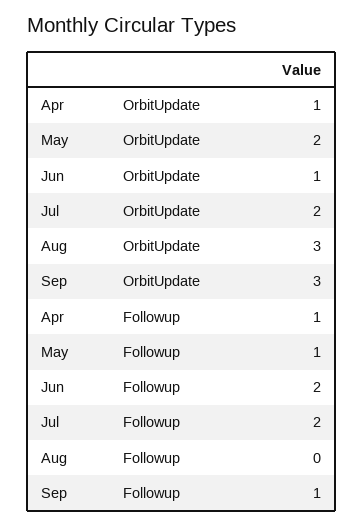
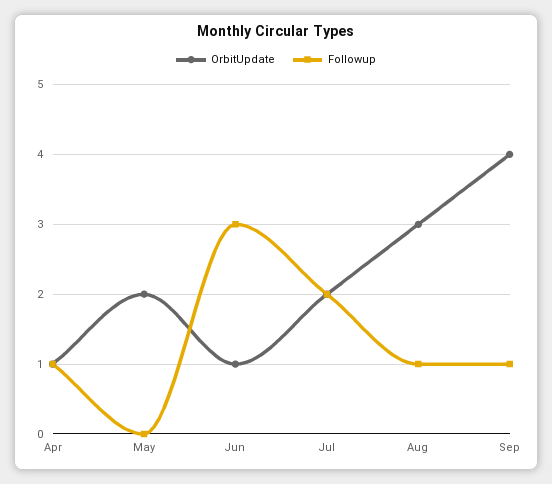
OrbitUpdate, Sep: 3 -> 4
Followup, May: 1 -> 0
Followup, Jun: 2 -> 3
Followup, Aug: 0 -> 1

